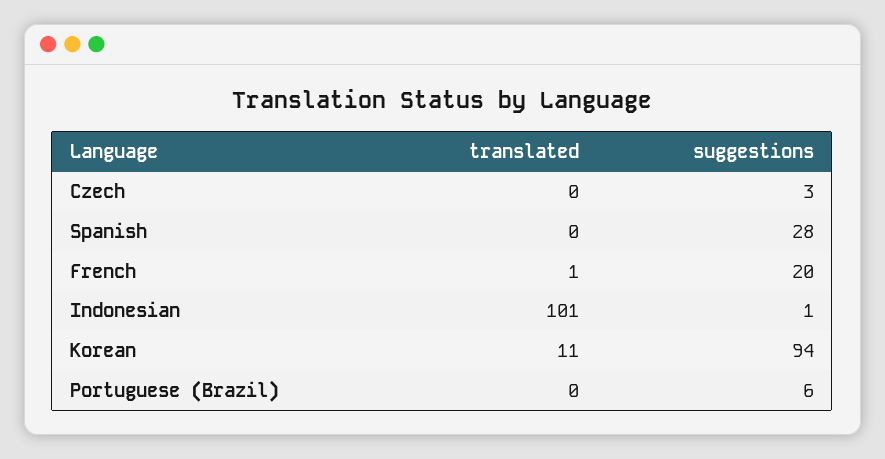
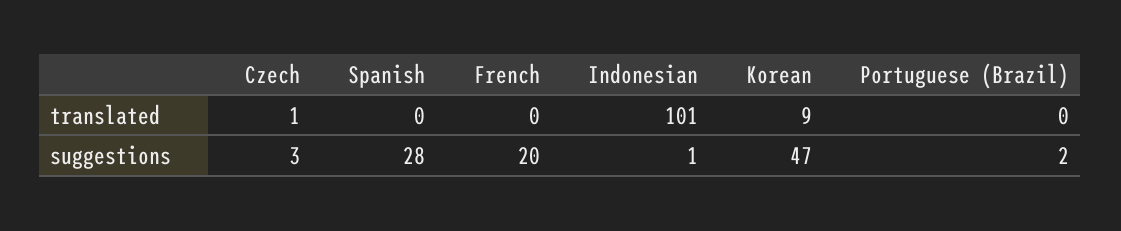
translated, Czech: 0 -> 1
translated, French: 1 -> 0
translated, Korean: 11 -> 9
suggestions, Korean: 94 -> 47
suggestions, Portuguese (Brazil): 6 -> 2

